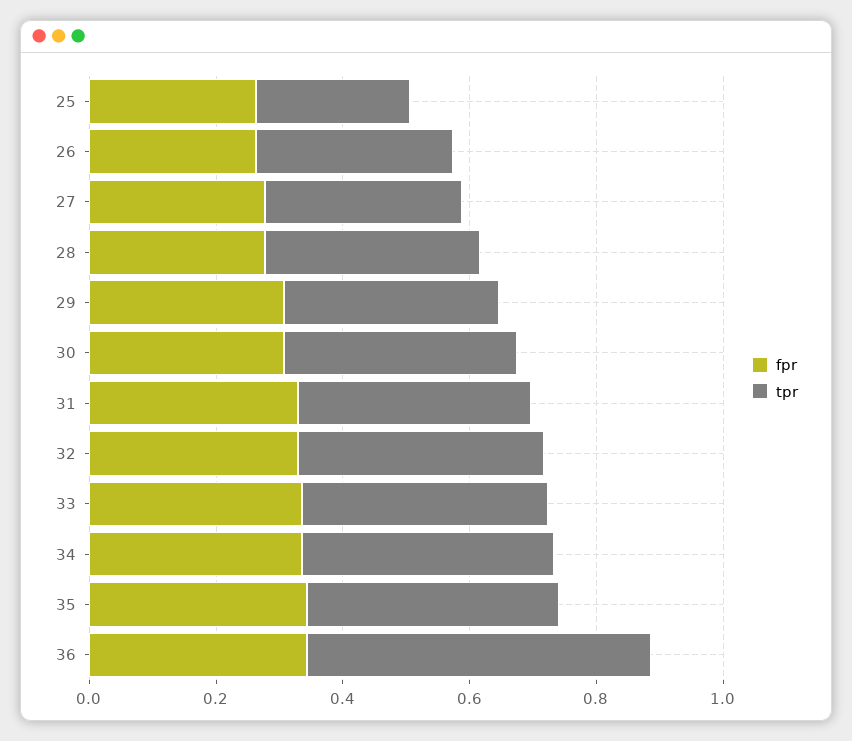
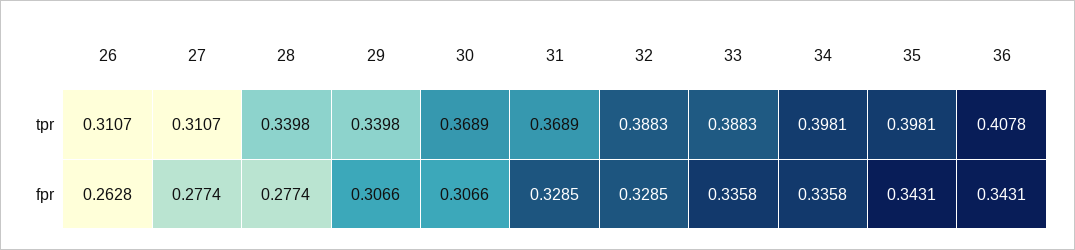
fpr, 25: 0.25 -> none
tpr, 25: 0.25 -> none
tpr, 36: 0.55 -> 0.4078

